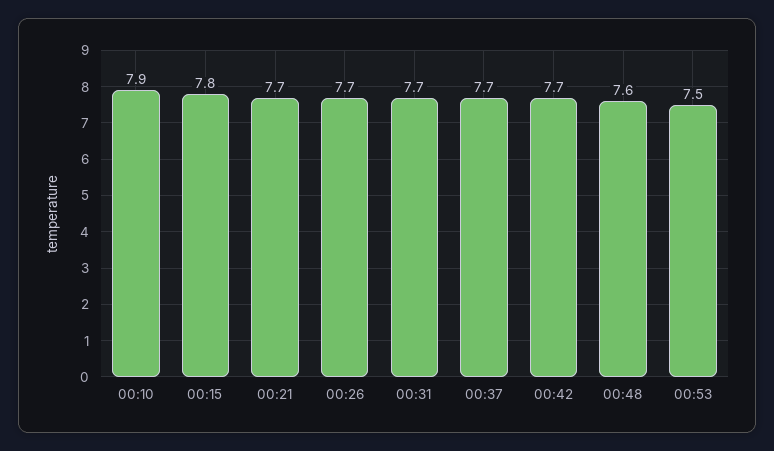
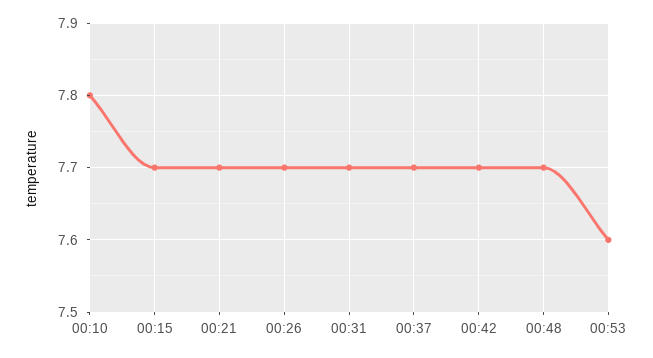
00:10: 7.9 -> 7.8
00:15: 7.8 -> 7.7
00:48: 7.6 -> 7.7
00:53: 7.5 -> 7.6

